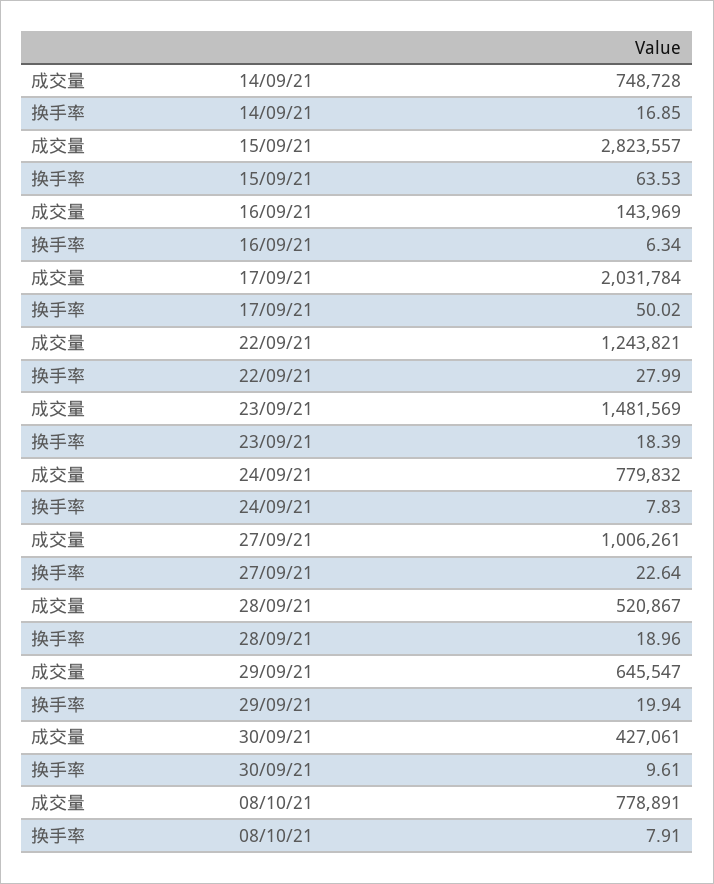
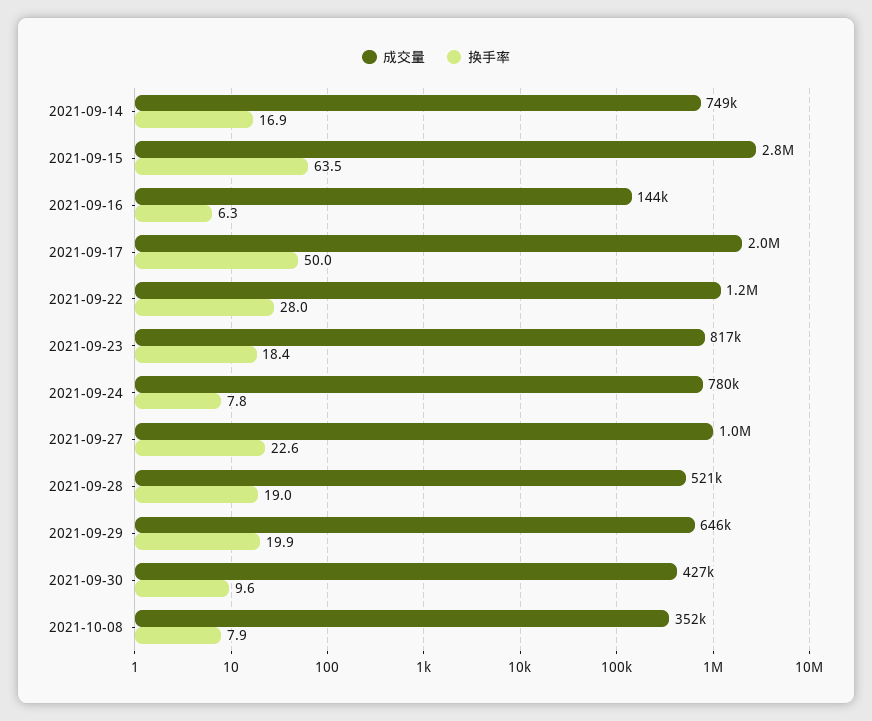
成交量, 23/09/21: 1481569 -> 817000
成交量, 08/10/21: 778891 -> 352000

